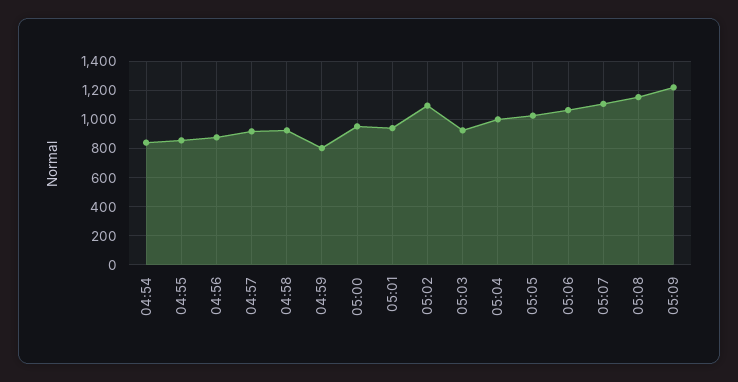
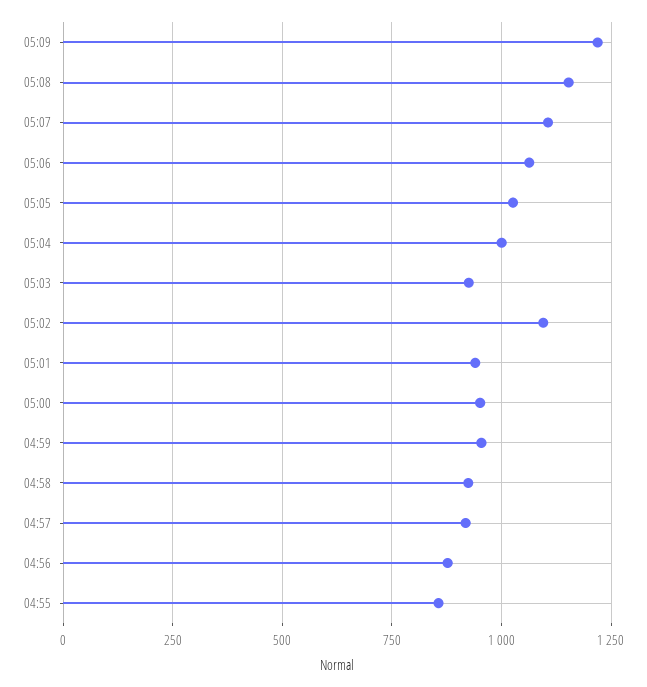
04:54: 850 -> none
04:59: 800 -> 950

